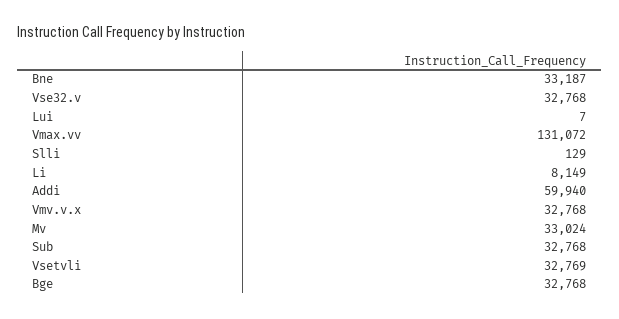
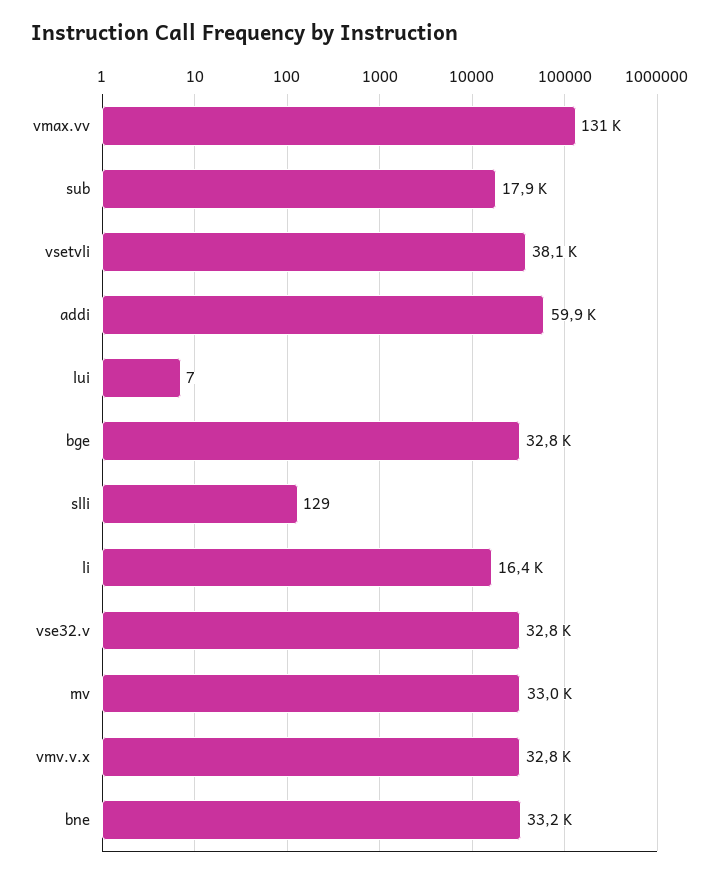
Li: 8149 -> 16400
Sub: 32768 -> 17900
Vsetvli: 32769 -> 38100

